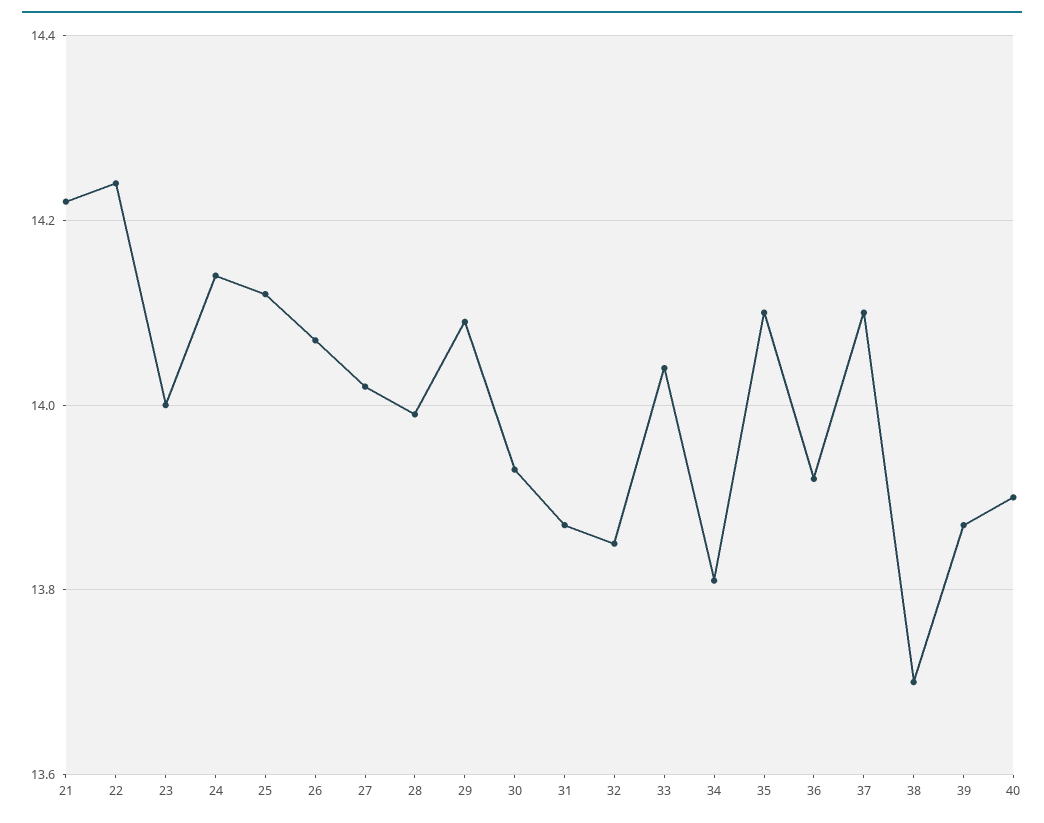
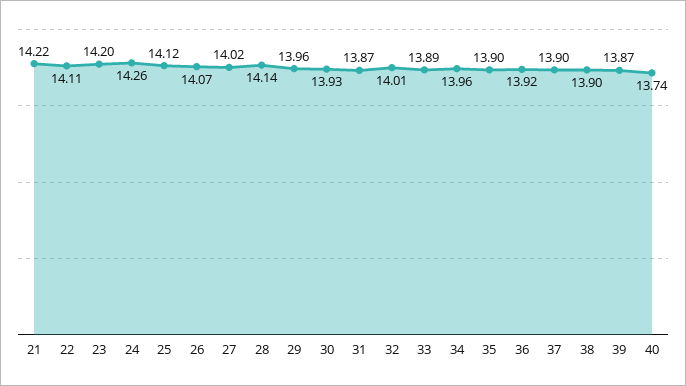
22: 14.25 -> 14.11
23: 14 -> 14.2
24: 14.15 -> 14.26
28: 14 -> 14.14
29: 14.1 -> 13.96
32: 13.85 -> 14.01
33: 14.05 -> 13.89
34: 13.8 -> 13.96
35: 14.1 -> 13.9
37: 14.1 -> 13.9
38: 13.7 -> 13.9
40: 13.9 -> 13.74

